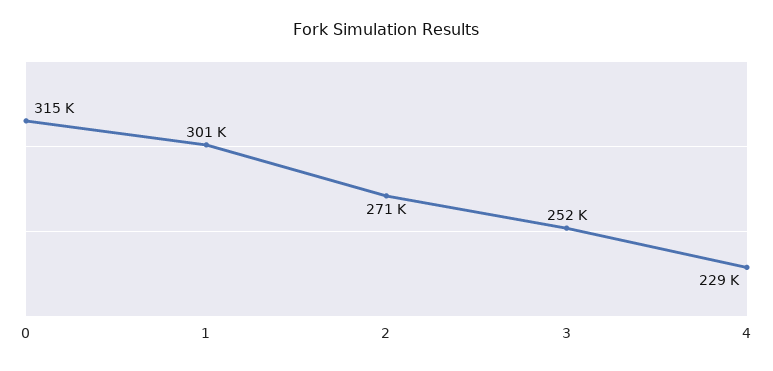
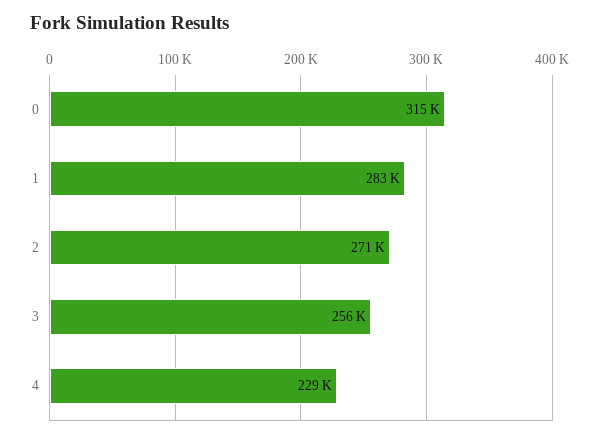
1: 301000 -> 283000
3: 252000 -> 256000

